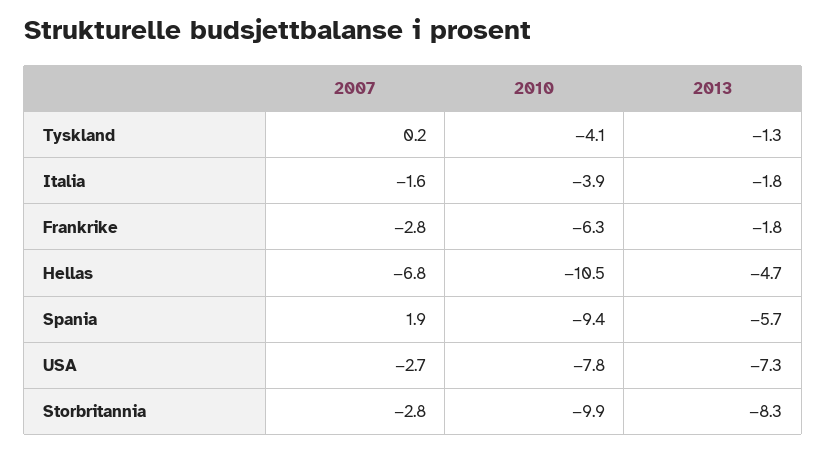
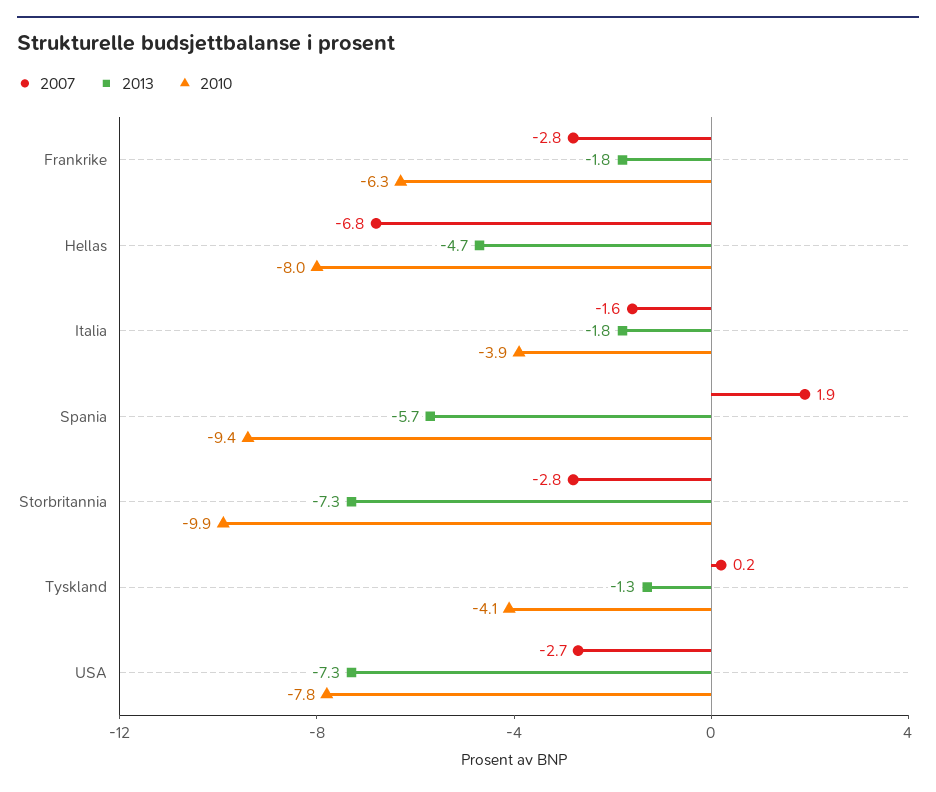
2010, Hellas: -10.5 -> -8
2013, Storbritannia: -8.3 -> -7.3

